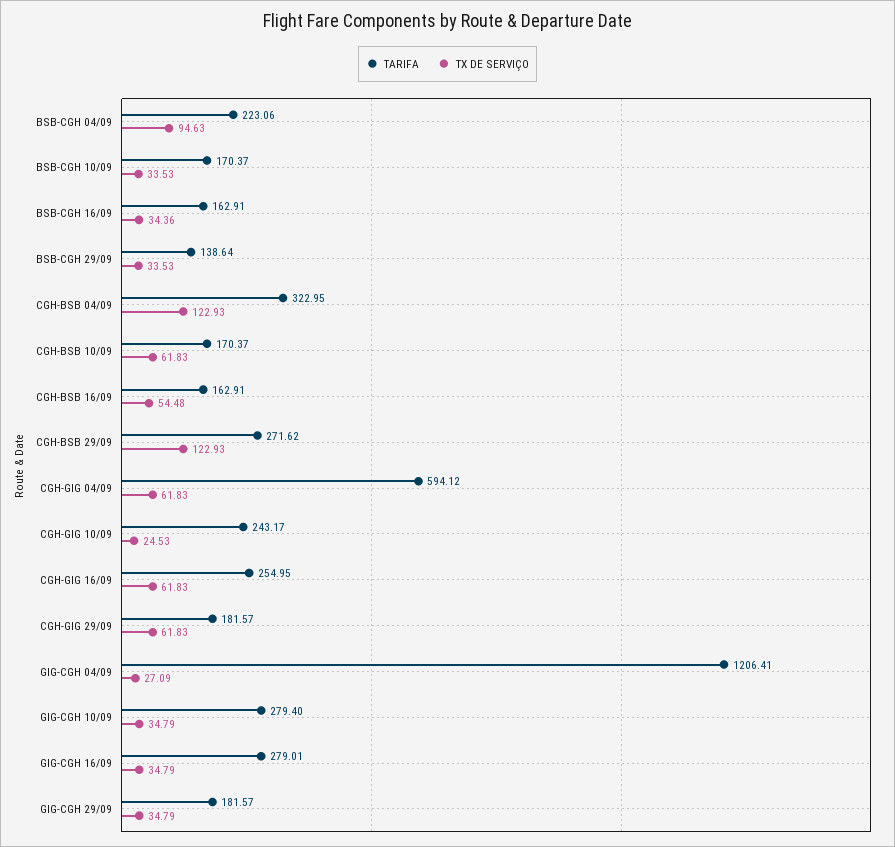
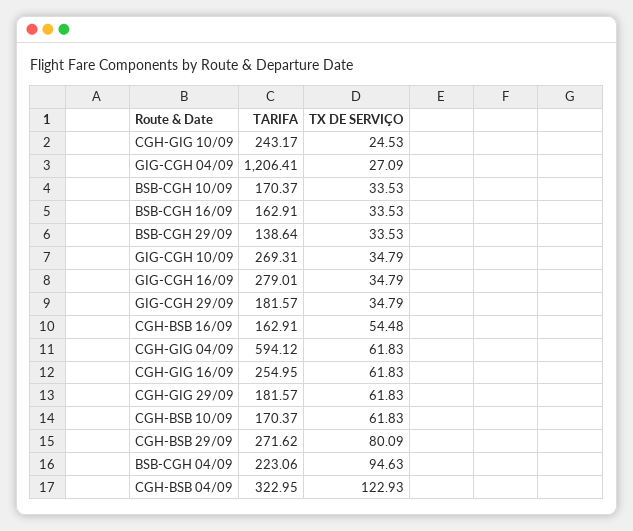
TX DE SERVIÇO, BSB-CGH 16/09: 34.36 -> 33.53
TX DE SERVIÇO, CGH-BSB 29/09: 122.93 -> 80.09
TARIFA, GIG-CGH 10/09: 279.4 -> 269.31

